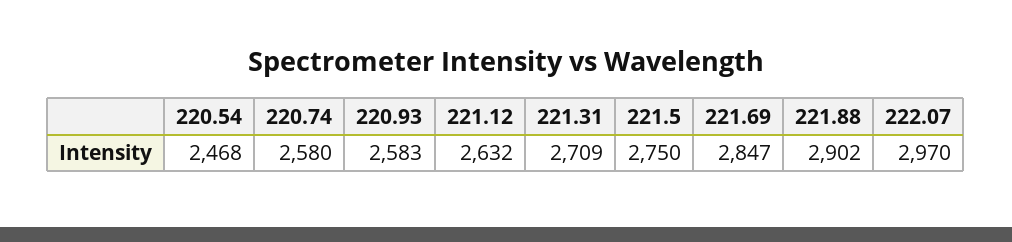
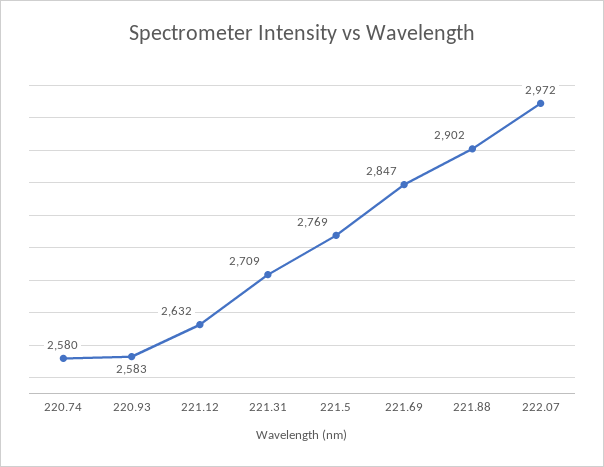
220.54: 2468 -> none
221.5: 2750 -> 2769
222.07: 2970 -> 2972

